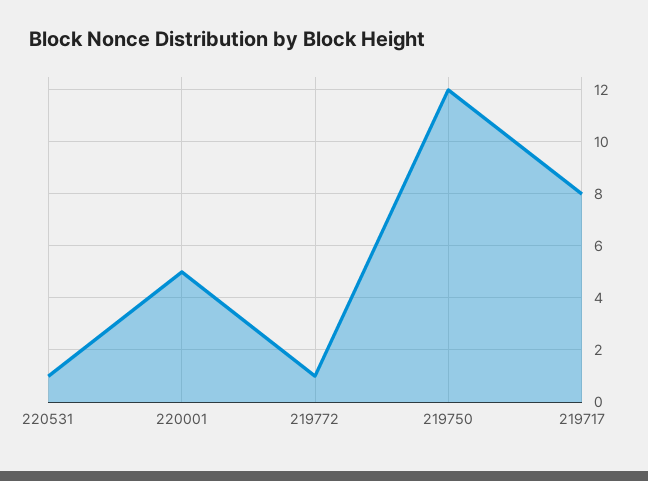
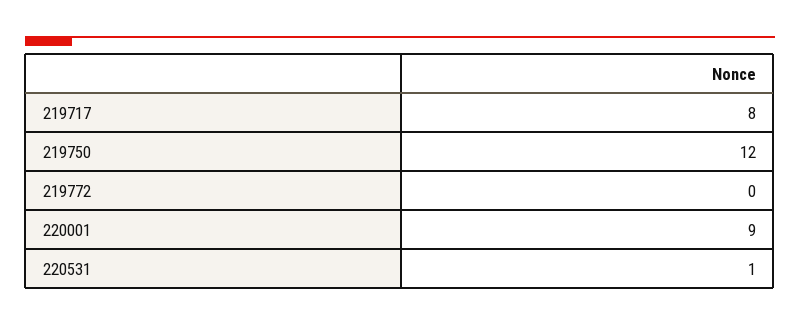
220001: 5 -> 9
219772: 1 -> 0

